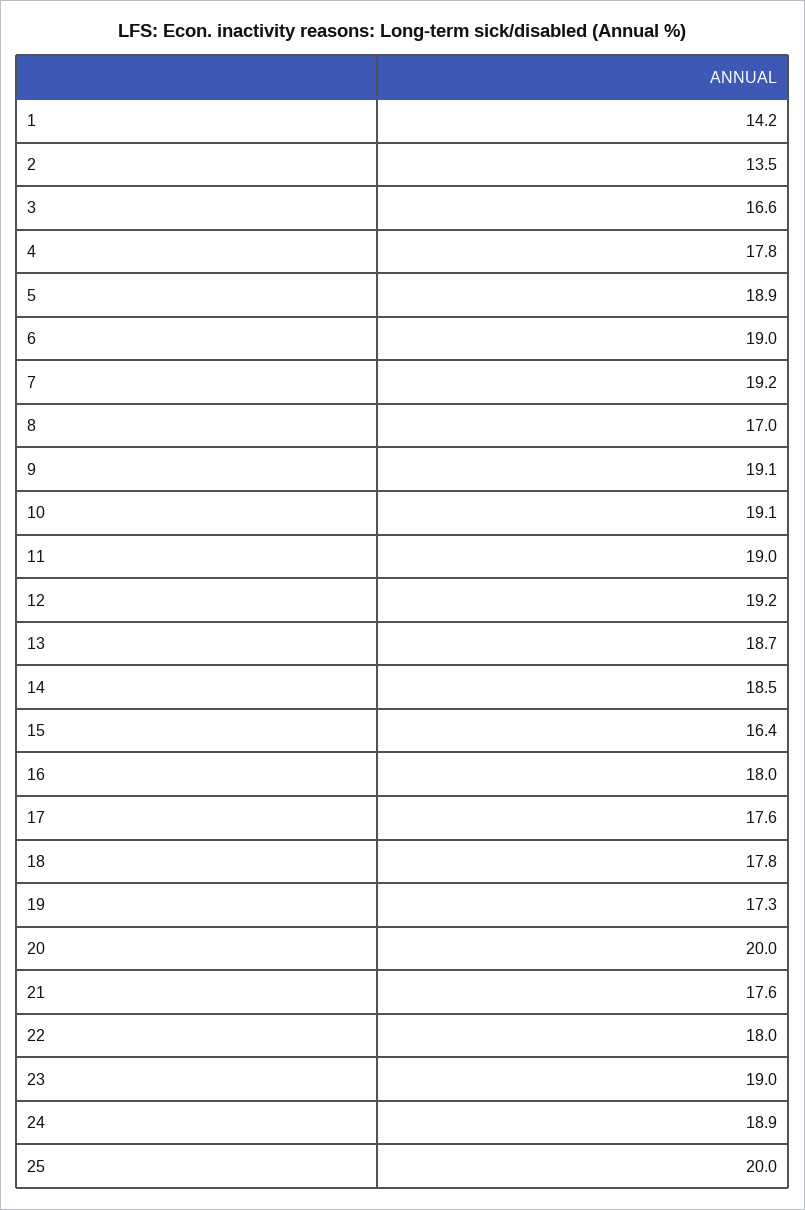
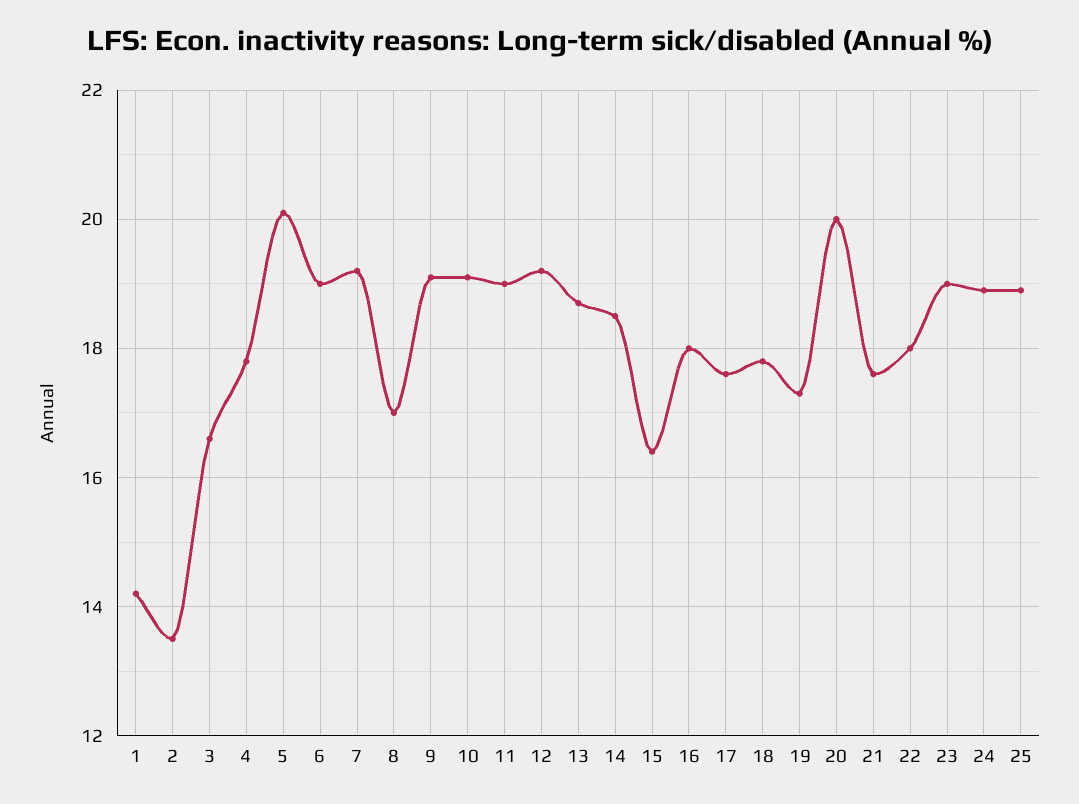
5: 18.9 -> 20
25: 20 -> 19

